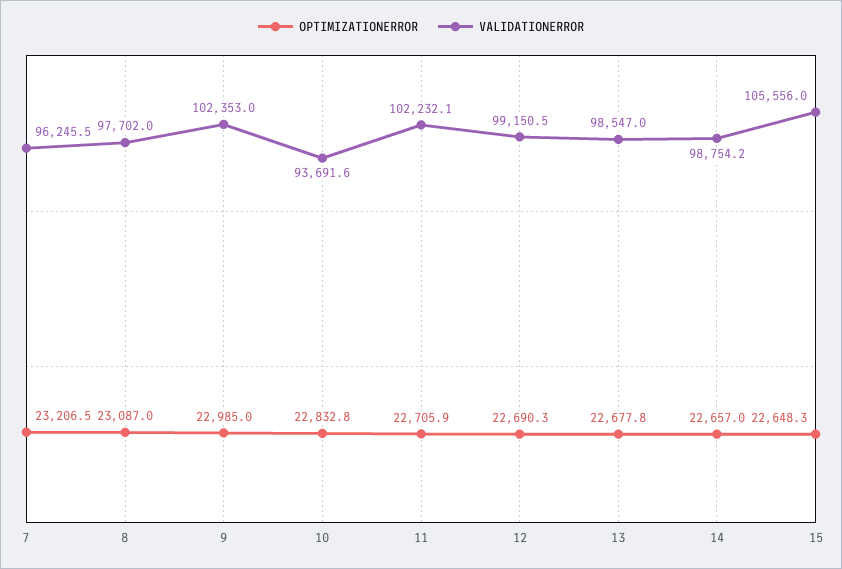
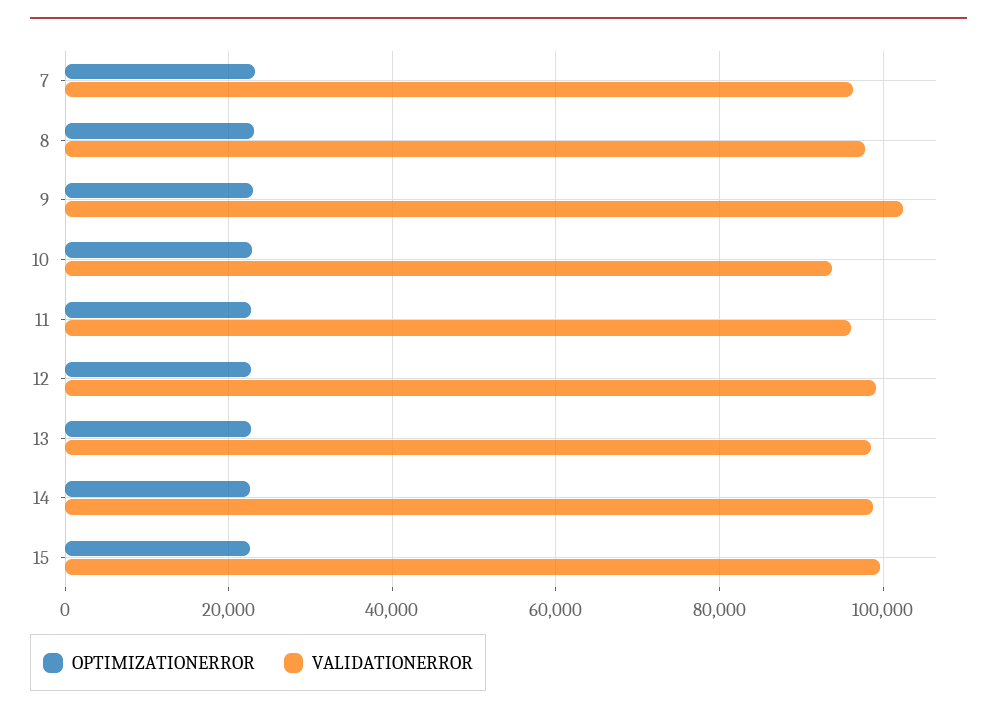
VALIDATIONERROR, 11: 102232.1 -> 96000
VALIDATIONERROR, 15: 105556 -> 100000

